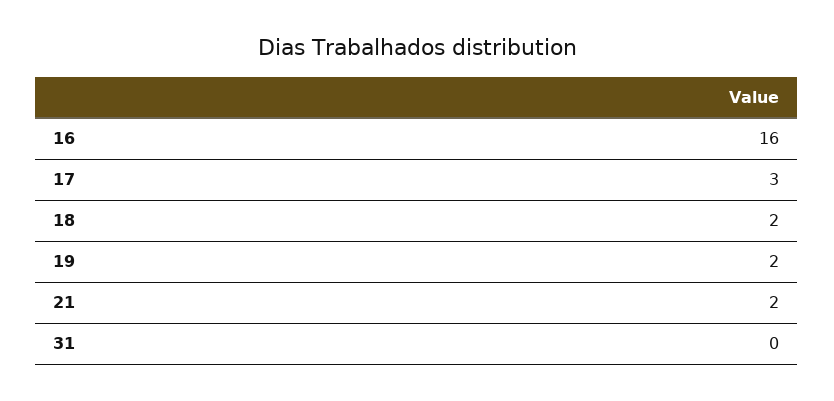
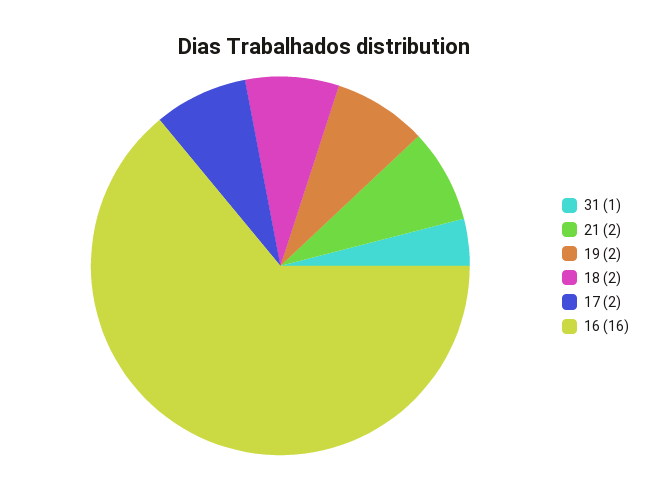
17: 3 -> 2
31: 0 -> 1

